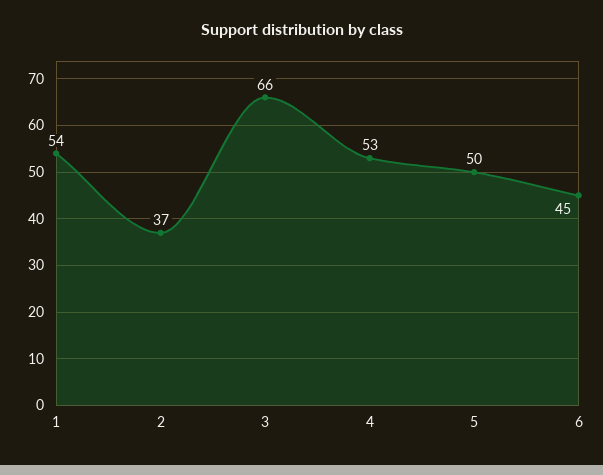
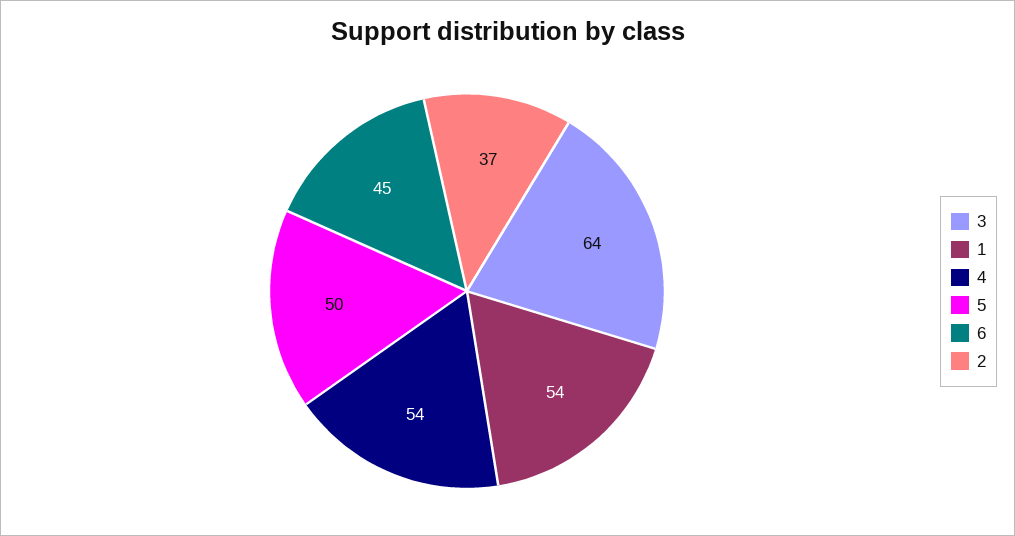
3: 66 -> 64
4: 53 -> 54

